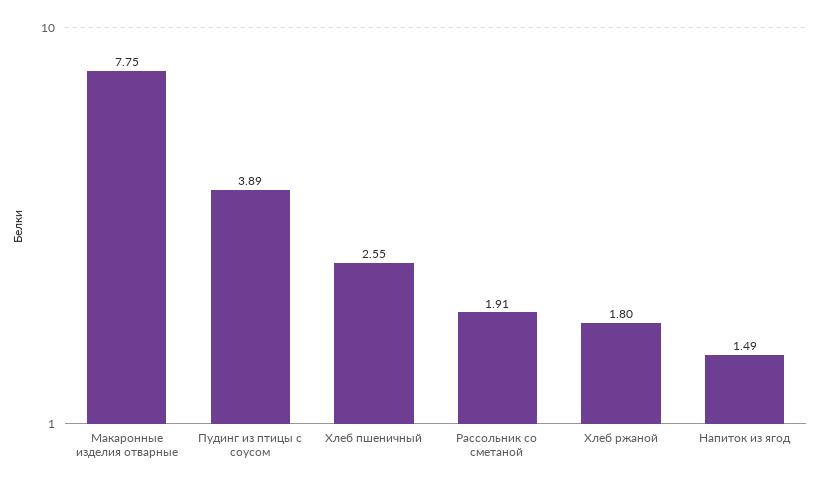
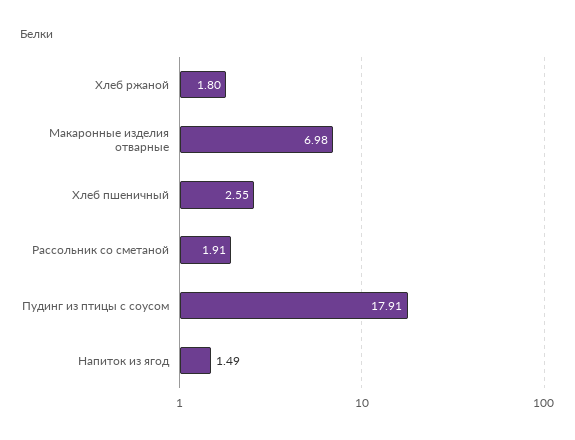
Макаронные изделия отварные: 7.75 -> 6.98
Пудинг из птицы с соусом: 3.89 -> 17.91

